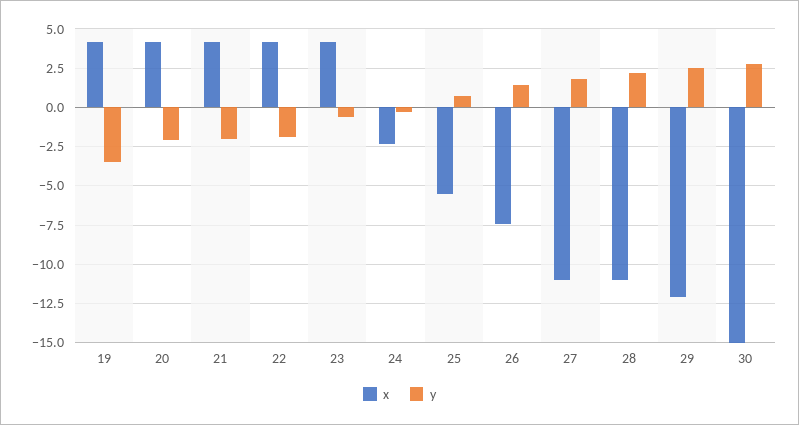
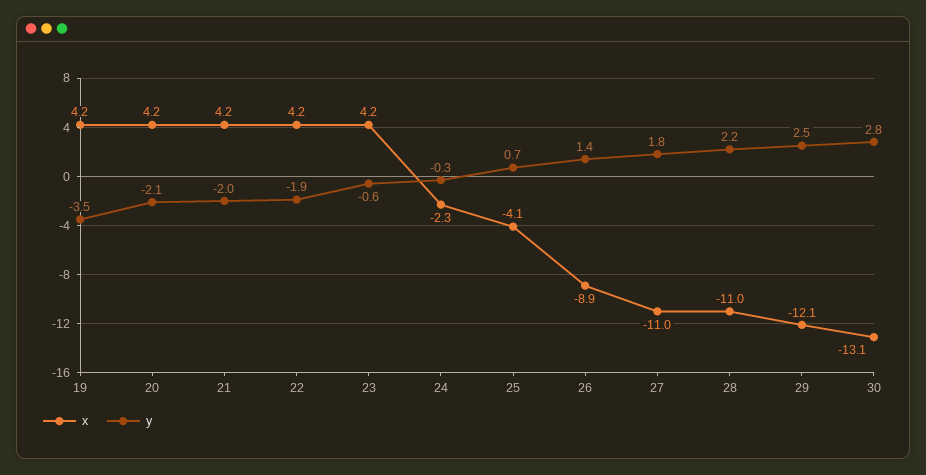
x, 25: -5.5 -> -4.1
x, 26: -7.5 -> -8.9
x, 30: -15 -> -13.1

